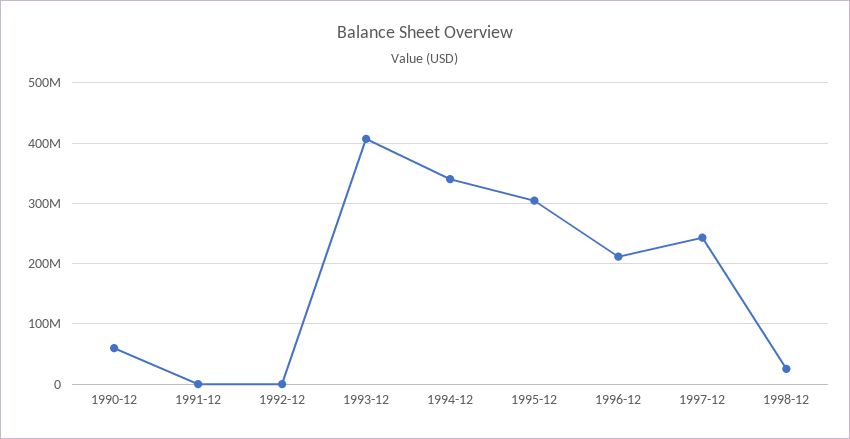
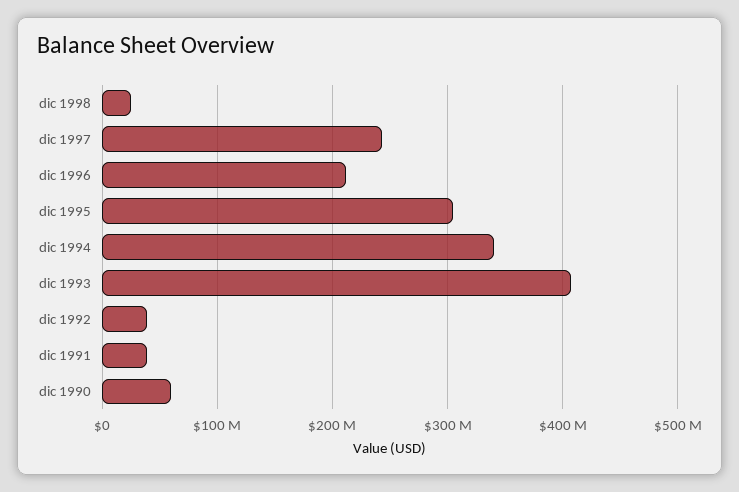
1991-12: 0 -> 40000000
1992-12: 0 -> 40000000

